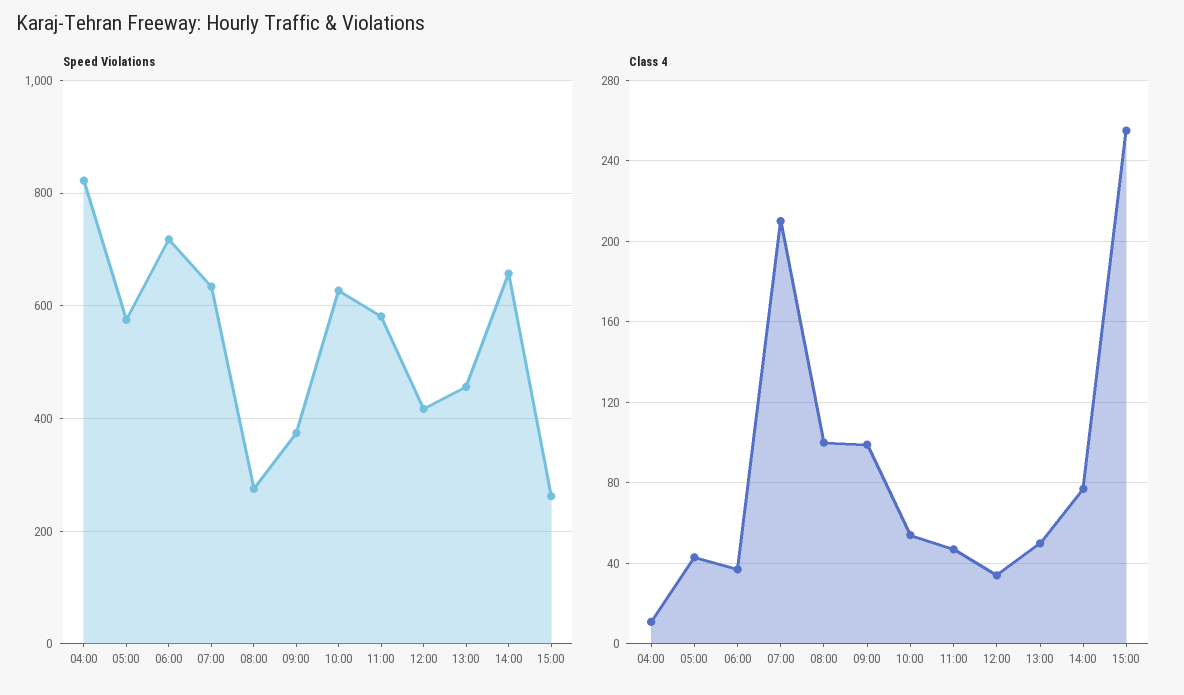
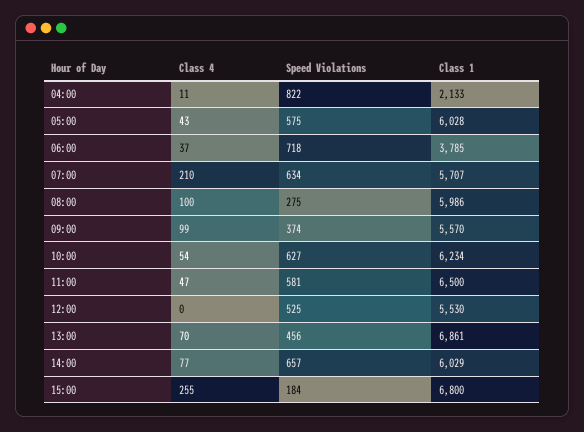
Speed Violations, 12:00: 420 -> 525
Speed Violations, 15:00: 260 -> 184
Class 4, 12:00: 35 -> 0
Class 4, 13:00: 50 -> 70
Class 1, 04:00: none -> 2133
Class 1, 05:00: none -> 6028
Class 1, 06:00: none -> 3785
Class 1, 07:00: none -> 5707
Class 1, 08:00: none -> 5986
Class 1, 09:00: none -> 5570
Class 1, 10:00: none -> 6234
Class 1, 11:00: none -> 6500
Class 1, 12:00: none -> 5530
Class 1, 13:00: none -> 6861
Class 1, 14:00: none -> 6029
Class 1, 15:00: none -> 6800

